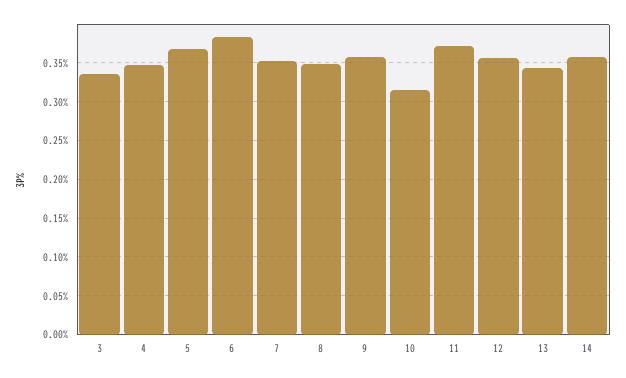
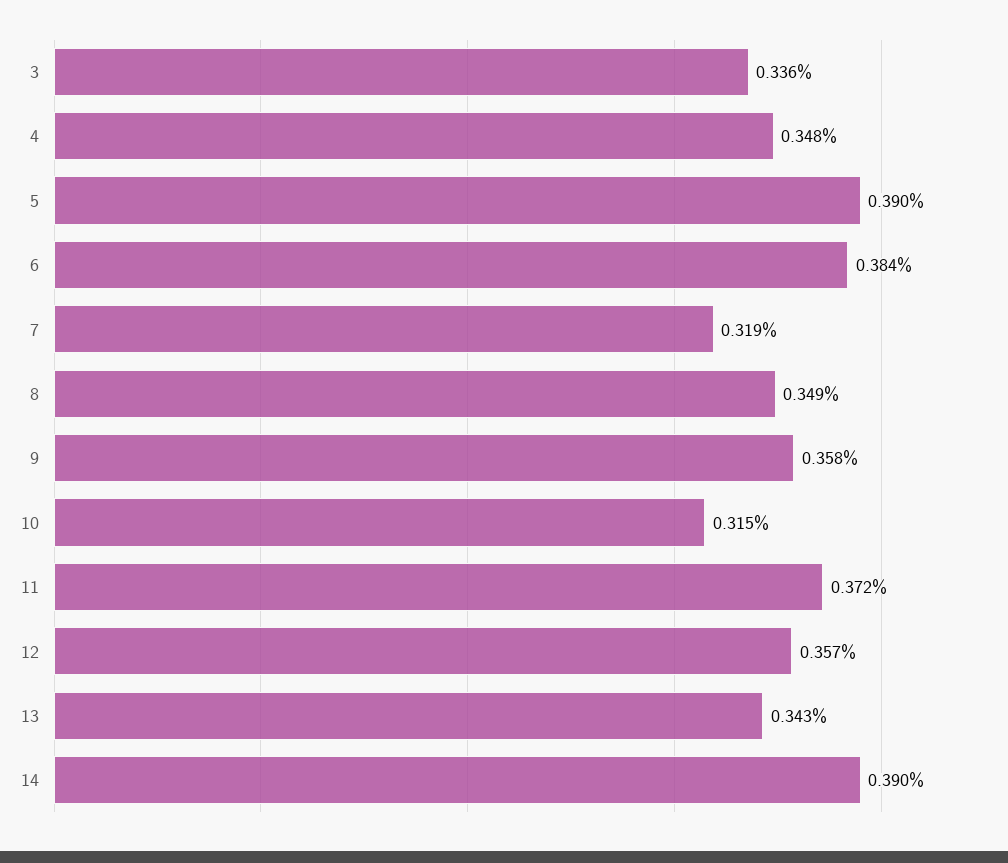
5: 0.37 -> 0.39
7: 0.35 -> 0.319
14: 0.36 -> 0.39

